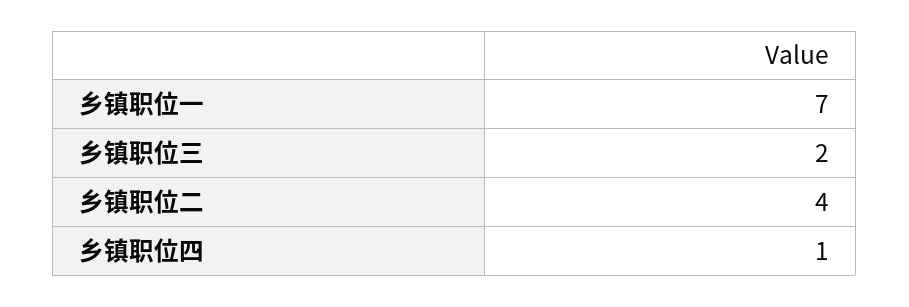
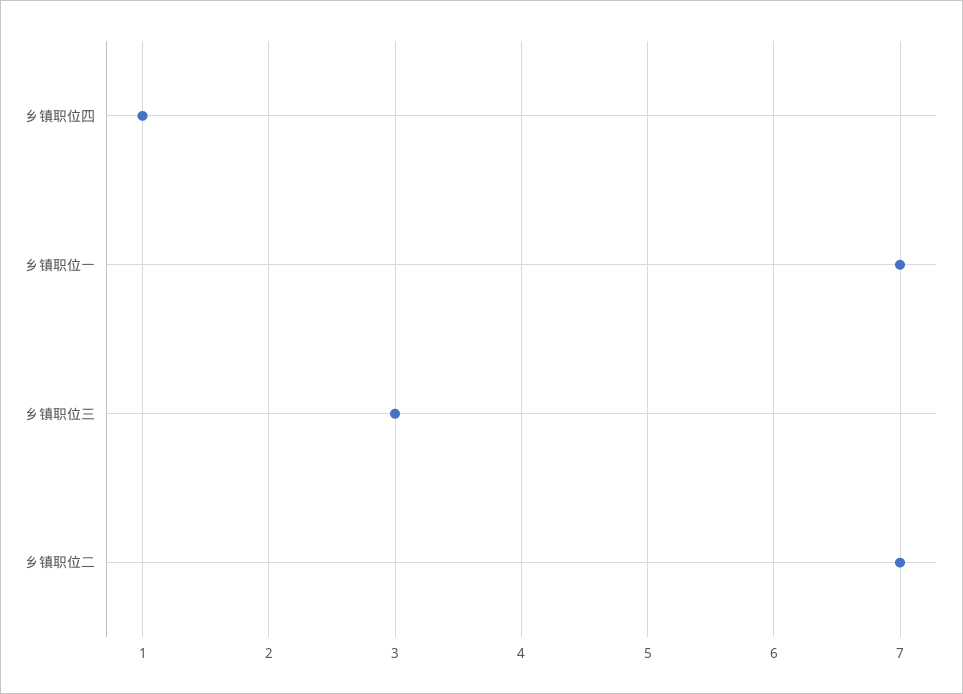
乡镇职位三: 2 -> 3
乡镇职位二: 4 -> 7

